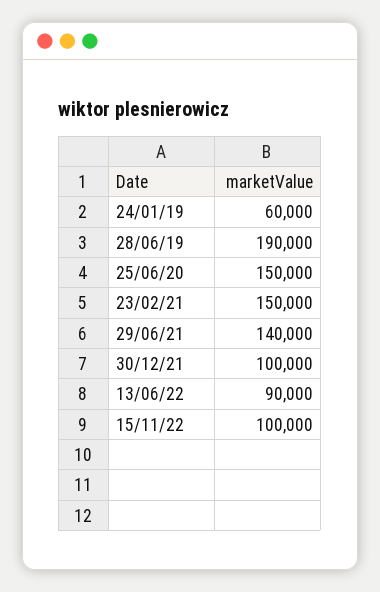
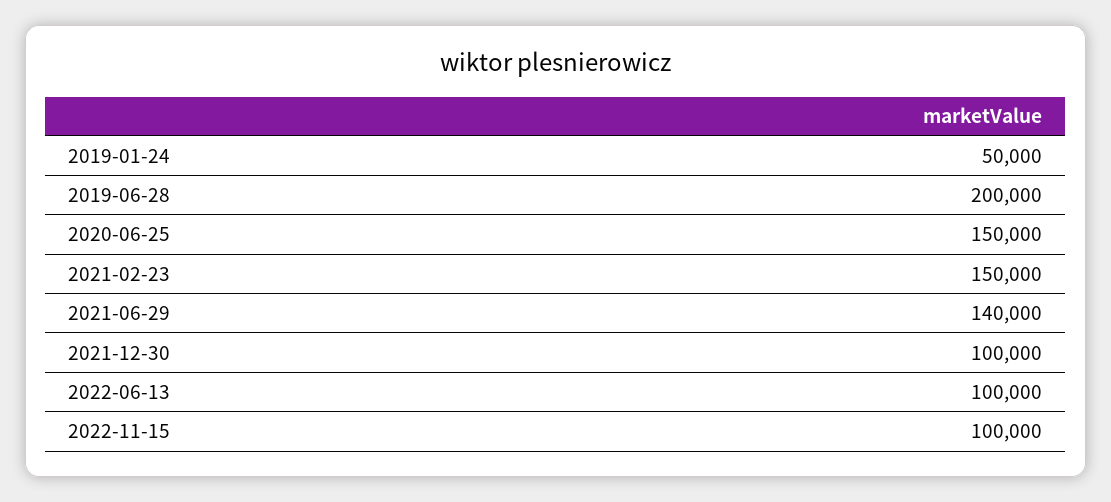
24/01/19: 60000 -> 50000
28/06/19: 190000 -> 200000
13/06/22: 90000 -> 100000

